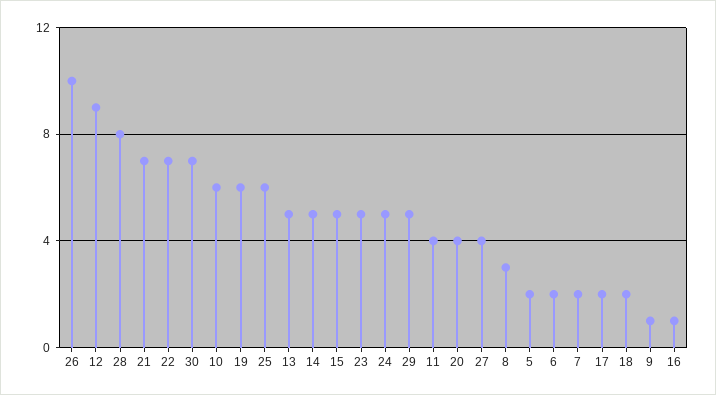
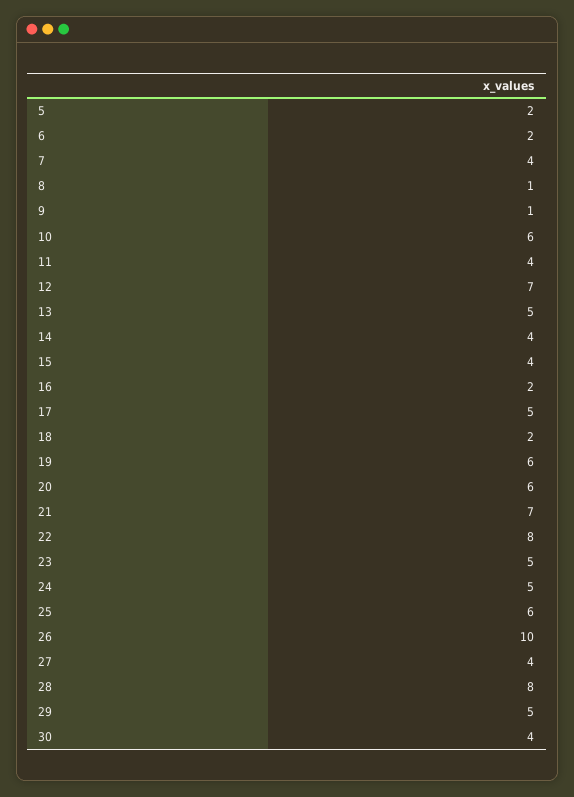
12: 9 -> 7
22: 7 -> 8
30: 7 -> 4
14: 5 -> 4
15: 5 -> 4
20: 4 -> 6
8: 3 -> 1
7: 2 -> 4
17: 2 -> 5
16: 1 -> 2

